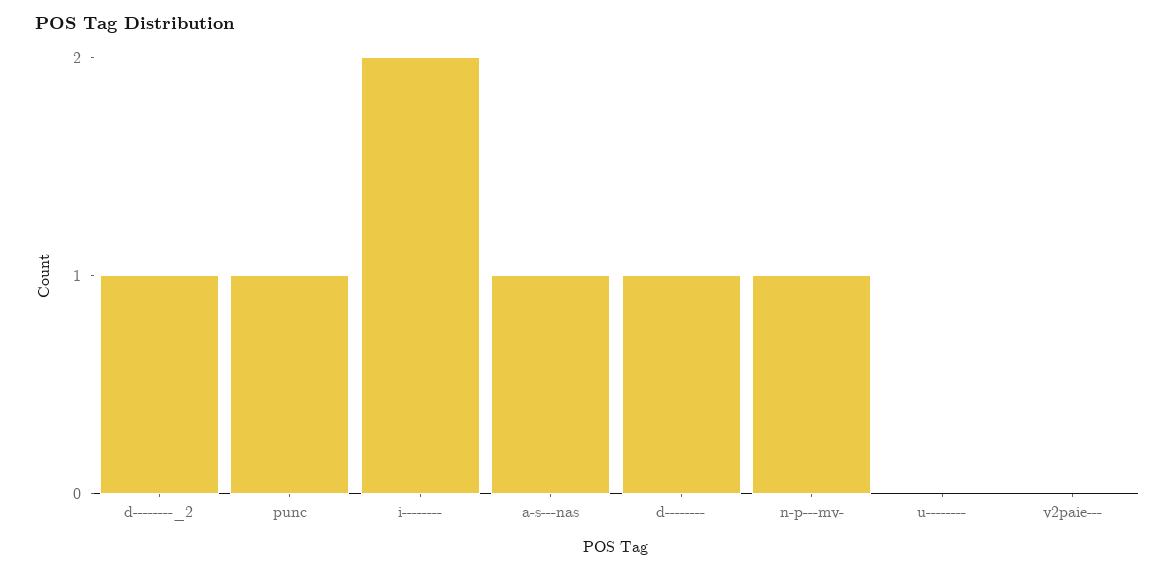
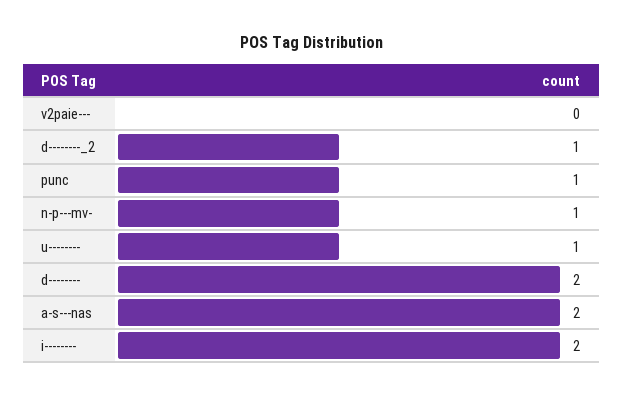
a-s---nas: 1 -> 2
d--------: 1 -> 2
u--------: 0 -> 1

